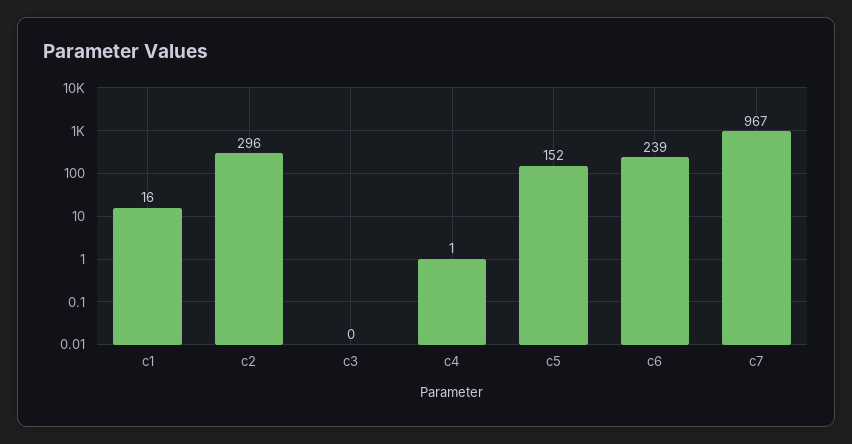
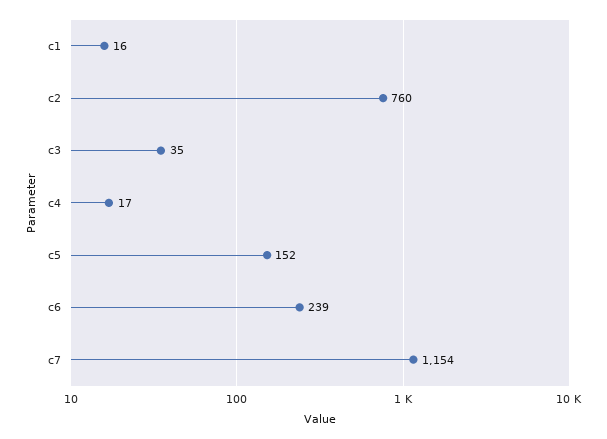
c2: 296 -> 760
c3: 0 -> 35
c4: 1 -> 17
c7: 967 -> 1154

